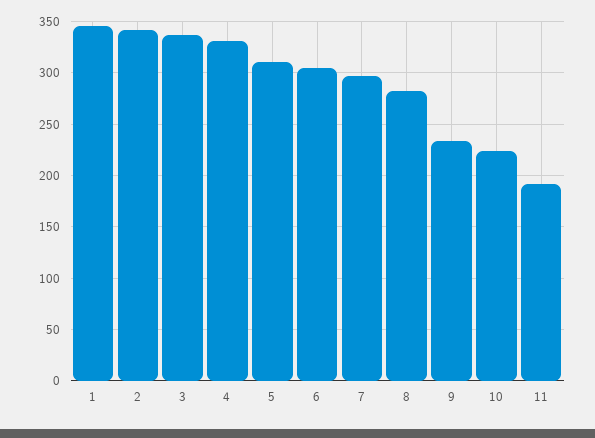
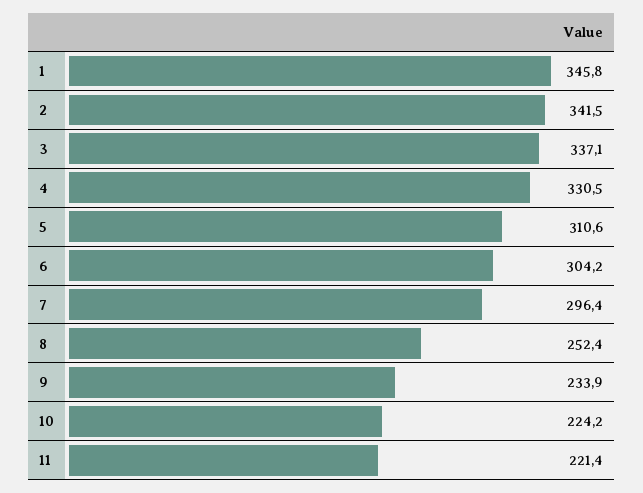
8: 280 -> 252.4
11: 190 -> 221.4

